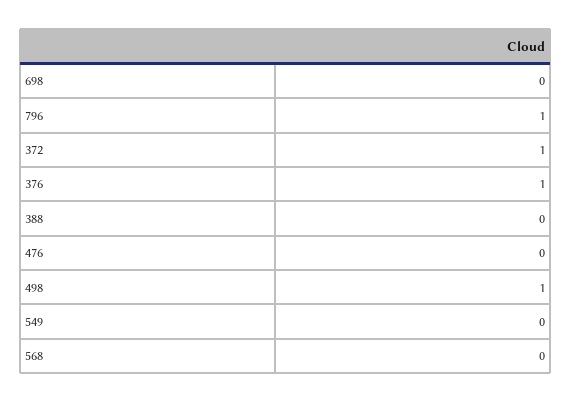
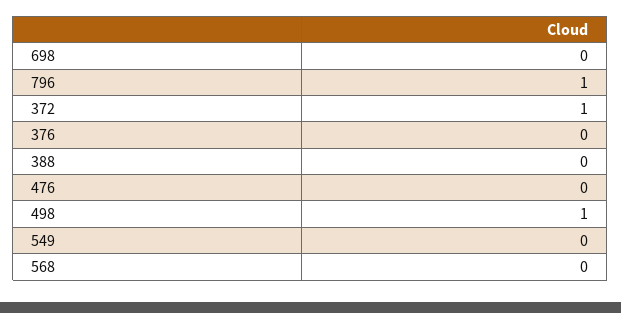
376: 1 -> 0

